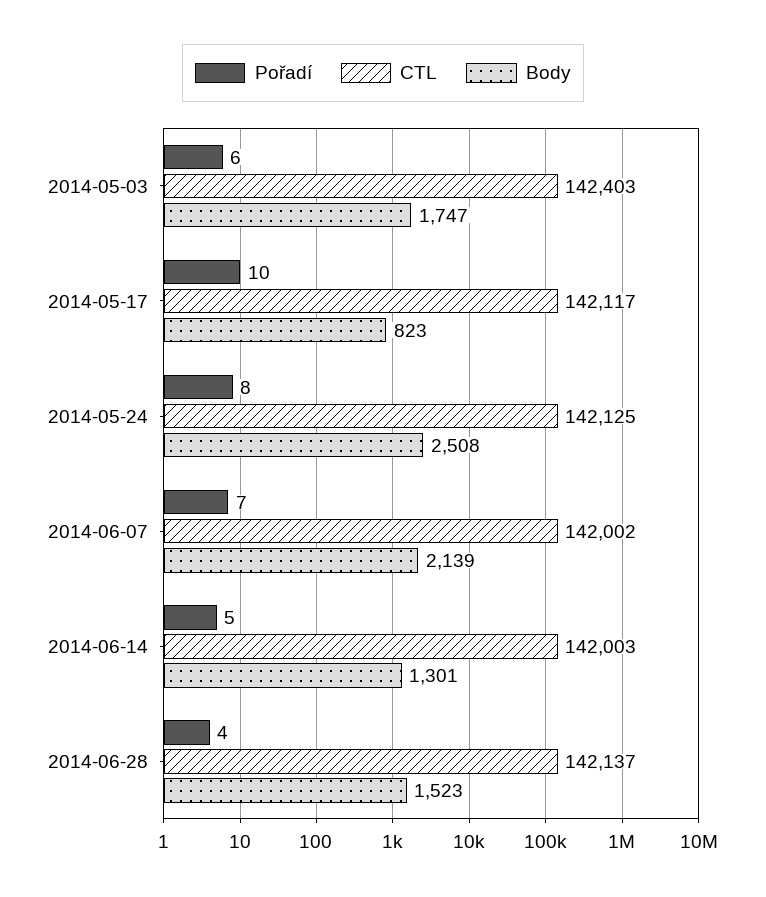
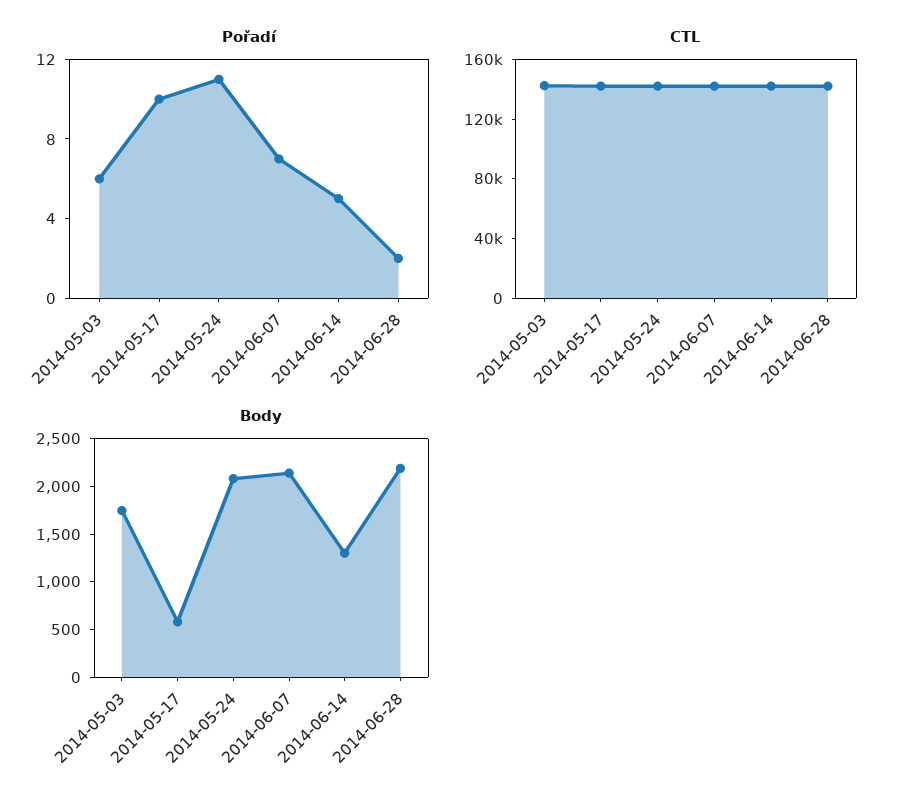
Body, 2014-05-17: 823 -> 600
Pořadí, 2014-05-24: 8 -> 11
Body, 2014-05-24: 2508 -> 2100
Pořadí, 2014-06-28: 4 -> 2
Body, 2014-06-28: 1523 -> 2200

